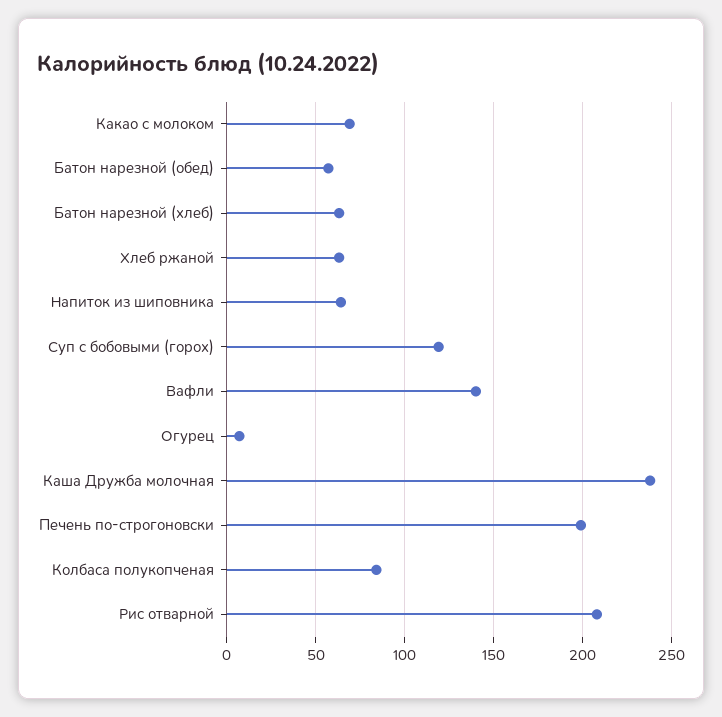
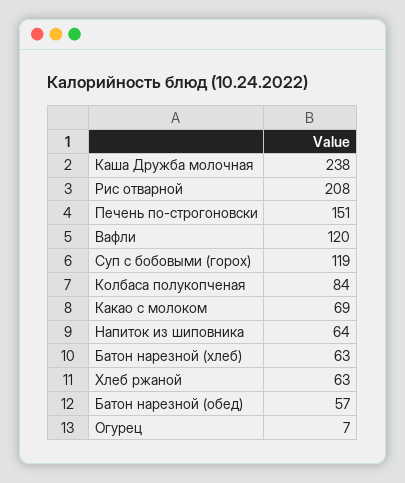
Вафли: 140 -> 120
Печень по-строгоновски: 200 -> 151

